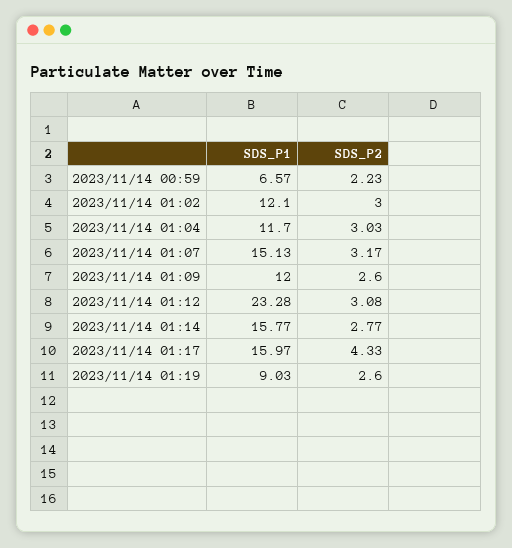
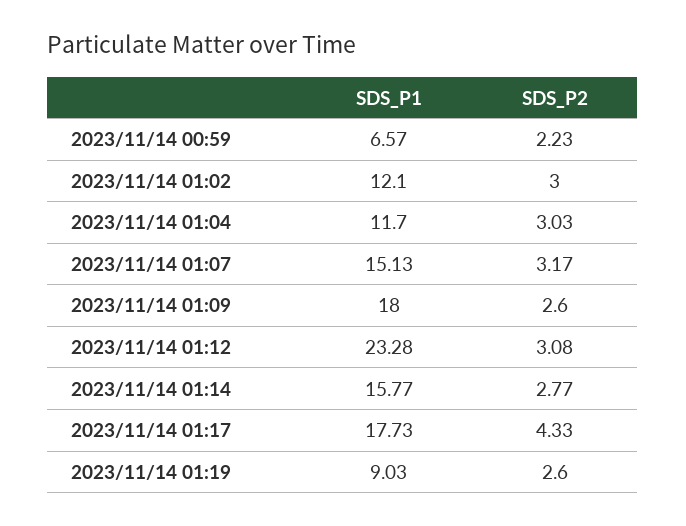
SDS_P1, 2023/11/14 01:09: 12 -> 18
SDS_P1, 2023/11/14 01:17: 15.97 -> 17.73

